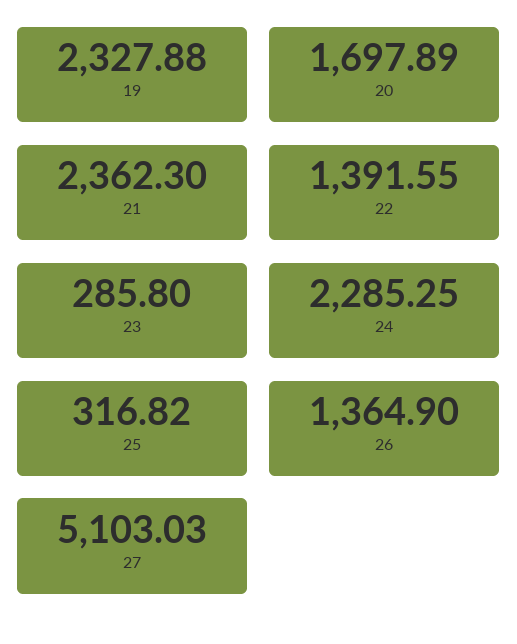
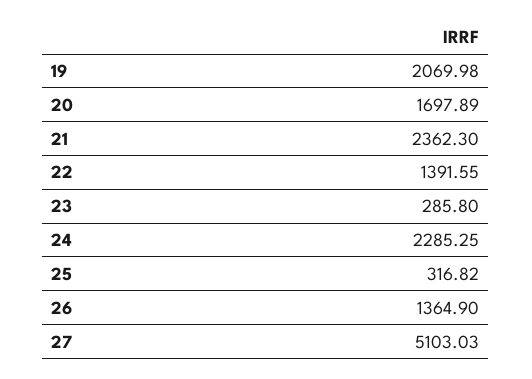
19: 2327.88 -> 2069.98

